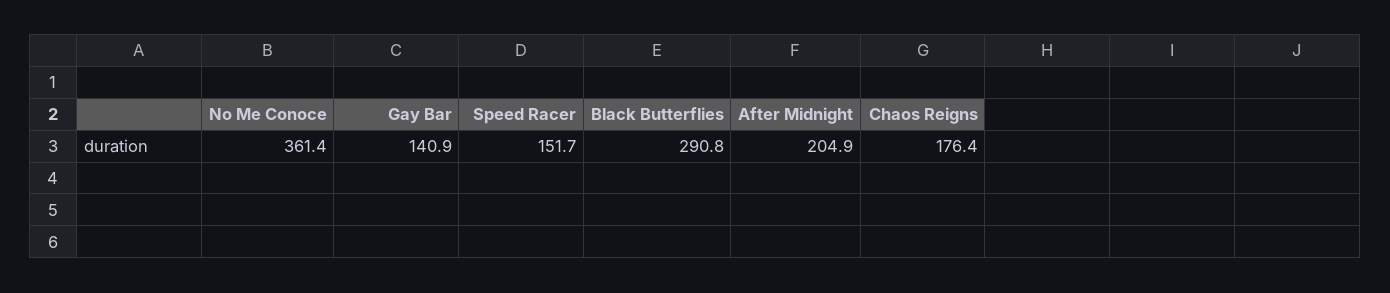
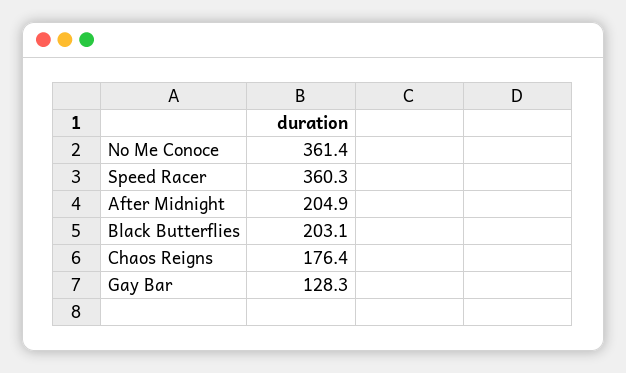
Gay Bar: 140.9 -> 128.3
Speed Racer: 151.7 -> 360.3
Black Butterflies: 290.8 -> 203.1

